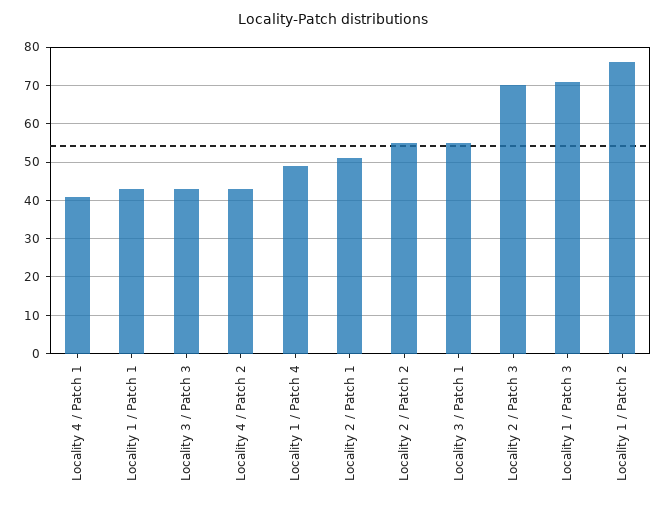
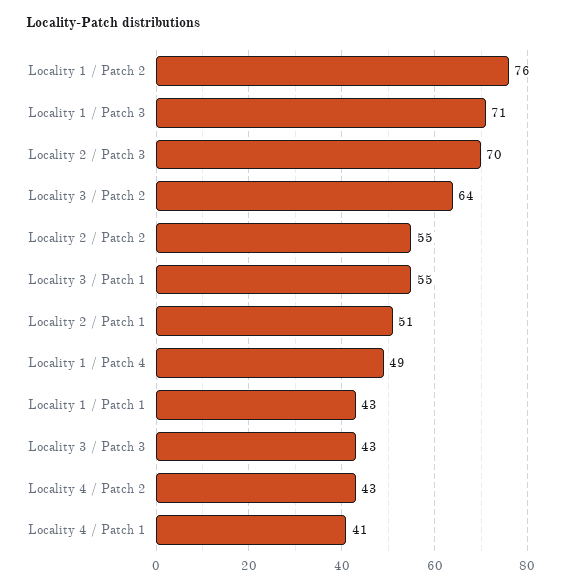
Locality 3 / Patch 2: none -> 64

